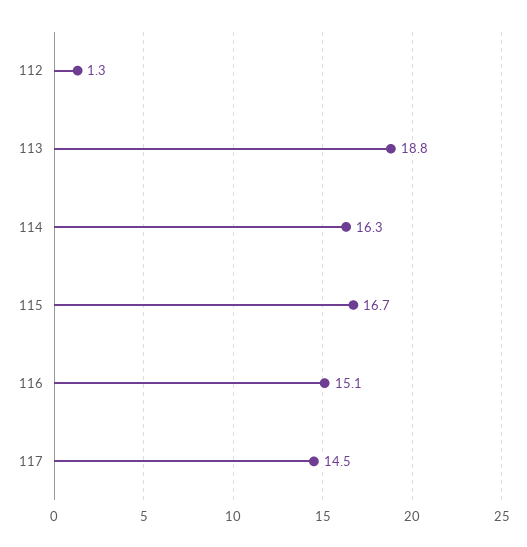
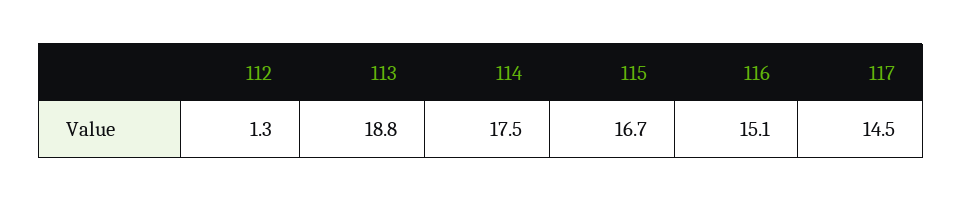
114: 16.3 -> 17.5

